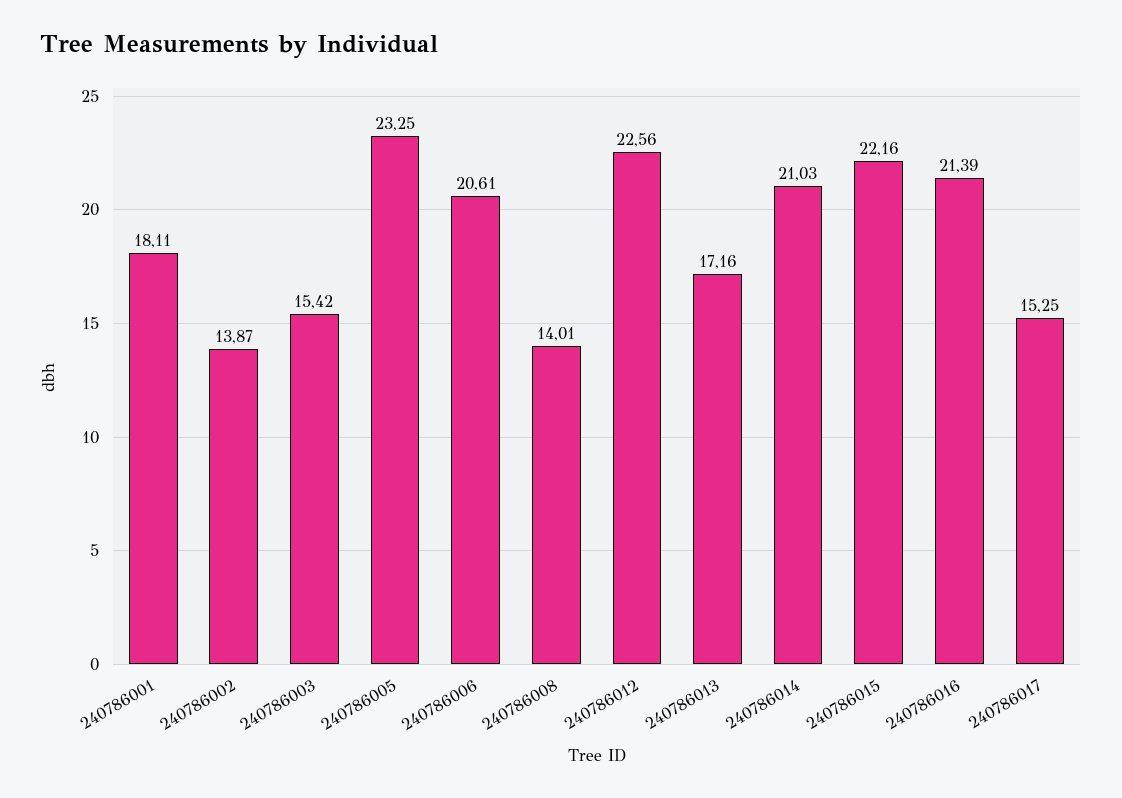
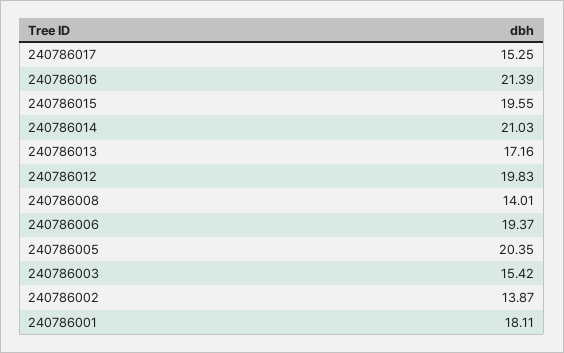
240786005: 23.25 -> 20.35
240786006: 20.61 -> 19.37
240786012: 22.56 -> 19.83
240786015: 22.16 -> 19.55

